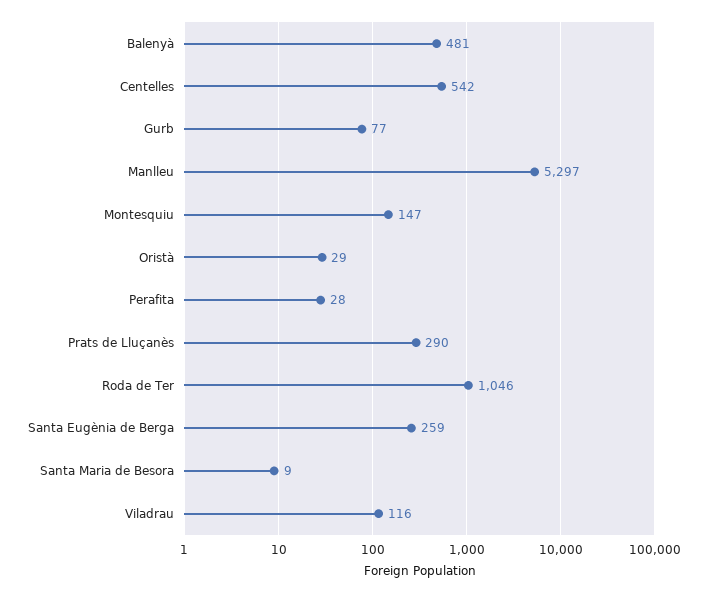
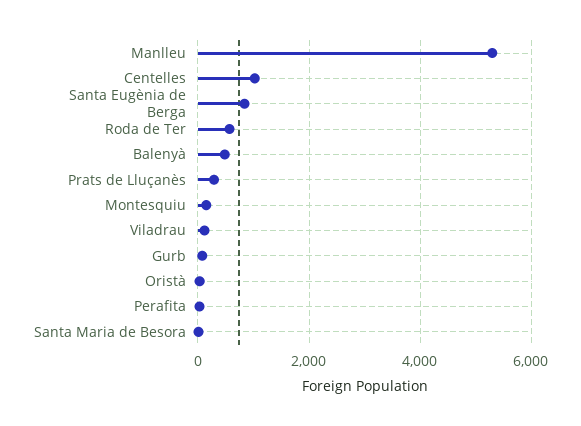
Centelles: 542 -> 1000
Roda de Ter: 1046 -> 600
Santa Eugènia de Berga: 259 -> 800

